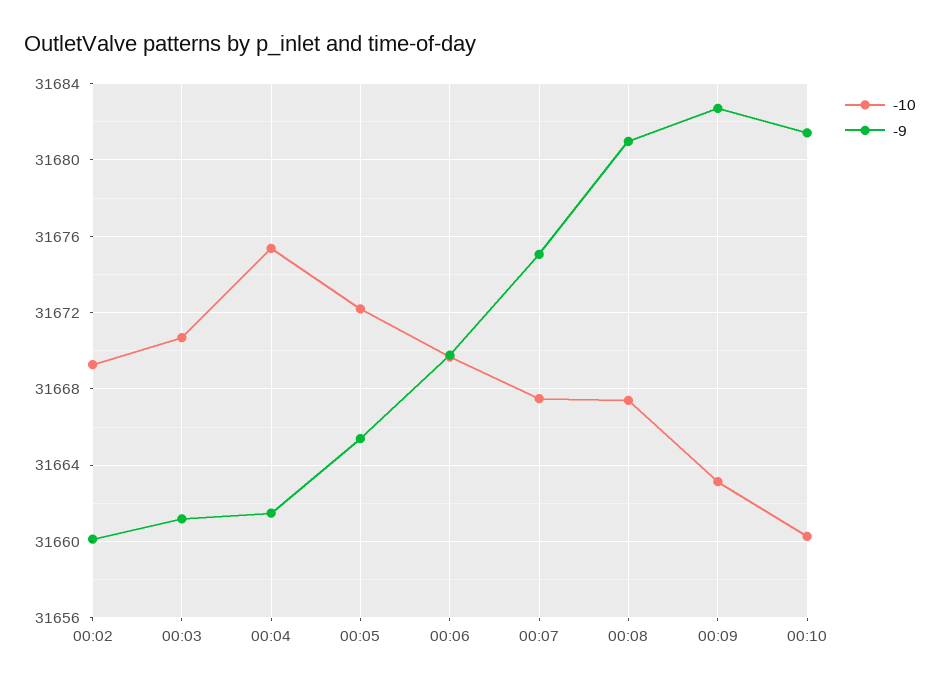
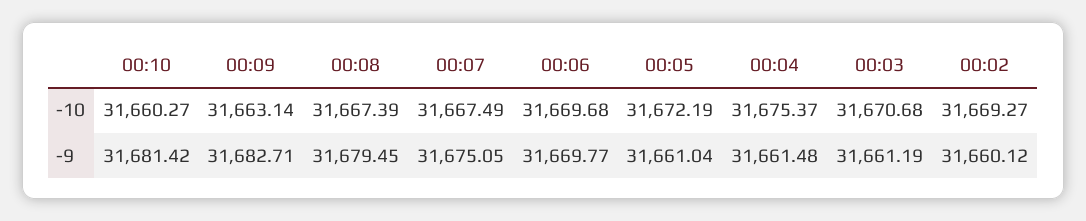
-9, 00:05: 31665.5 -> 31661.04
-9, 00:08: 31681 -> 31679.45

